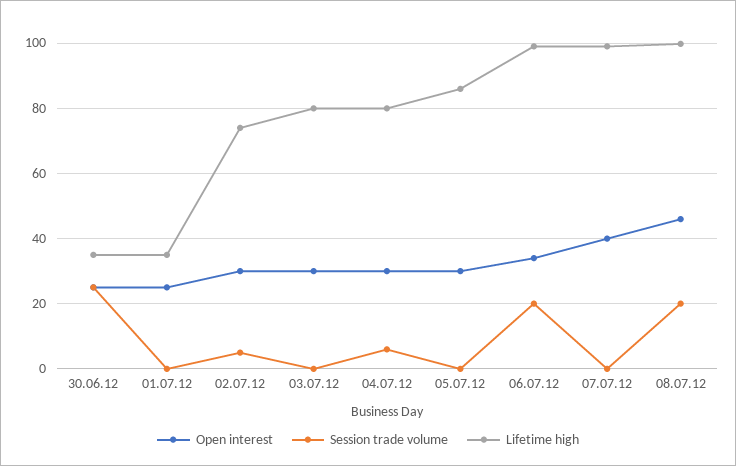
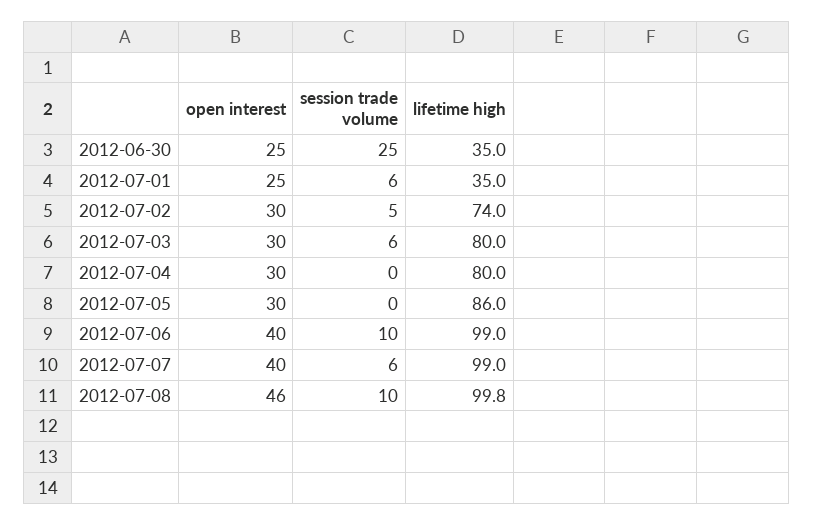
Session trade volume, 01.07.12: 0 -> 6
Session trade volume, 03.07.12: 0 -> 6
Session trade volume, 04.07.12: 6 -> 0
Open interest, 06.07.12: 34 -> 40
Session trade volume, 06.07.12: 20 -> 10
Session trade volume, 07.07.12: 0 -> 6
Session trade volume, 08.07.12: 20 -> 10

